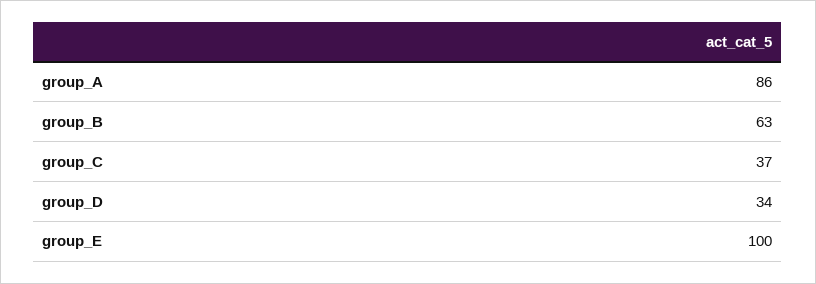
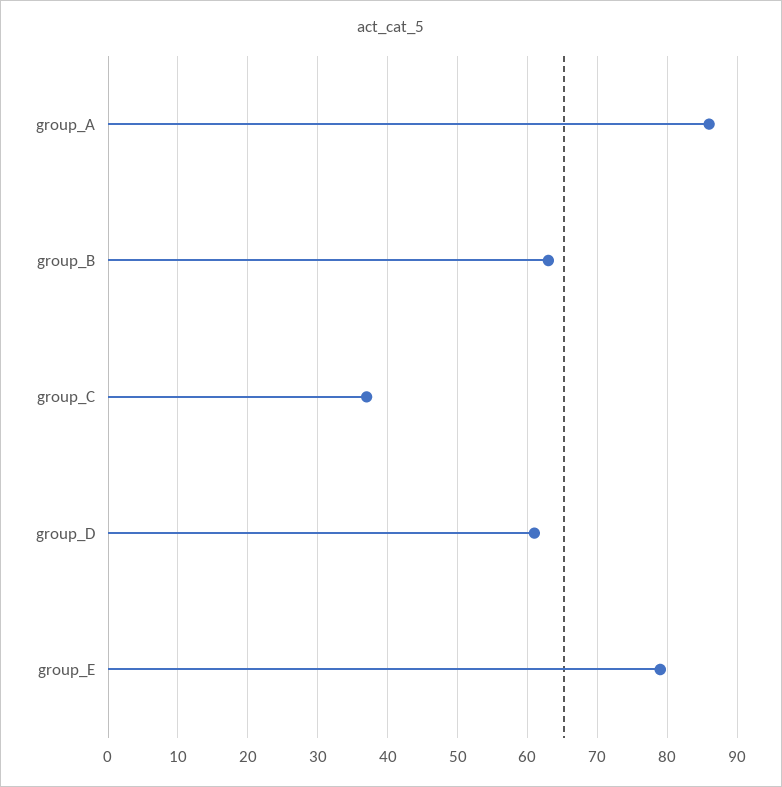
group_D: 34 -> 61
group_E: 100 -> 79

